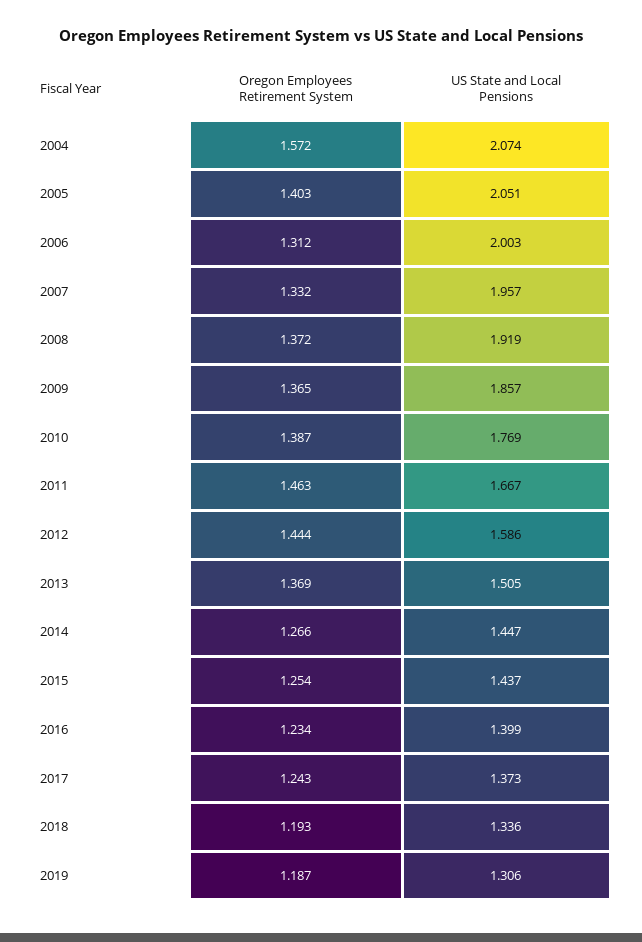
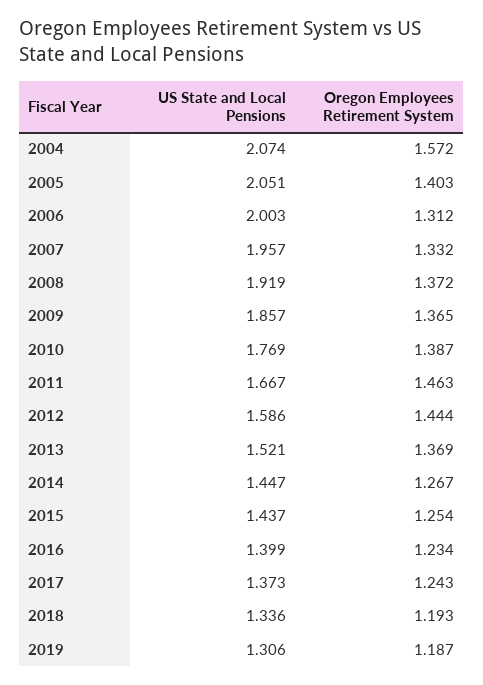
US State and Local Pensions, 2013: 1.505 -> 1.521
Oregon Employees Retirement System, 2014: 1.266 -> 1.267

